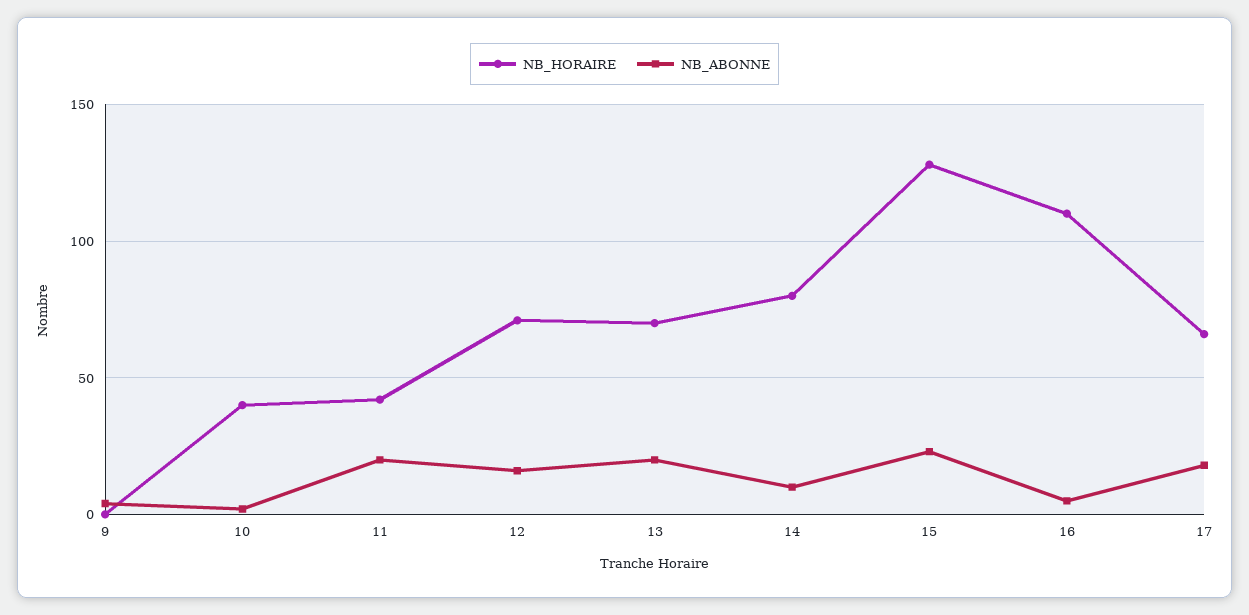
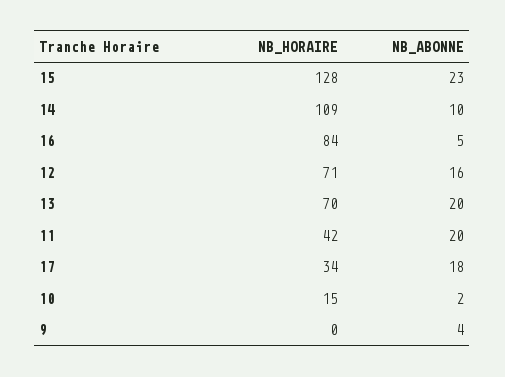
NB_HORAIRE, 10: 40 -> 15
NB_HORAIRE, 14: 80 -> 109
NB_HORAIRE, 16: 110 -> 84
NB_HORAIRE, 17: 65 -> 34

